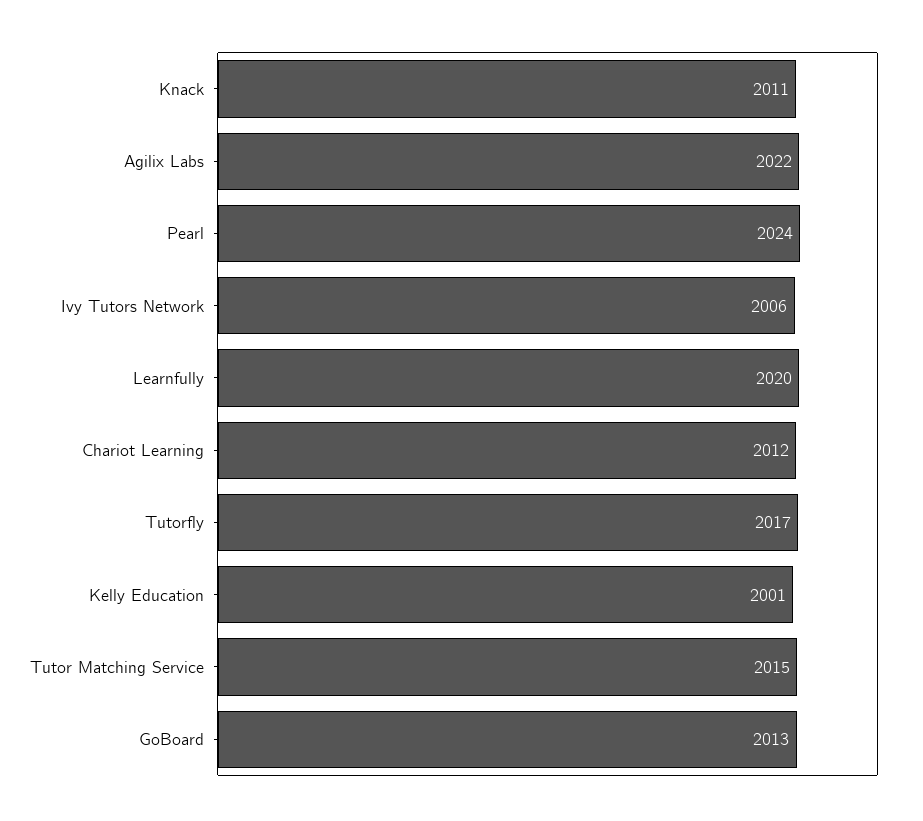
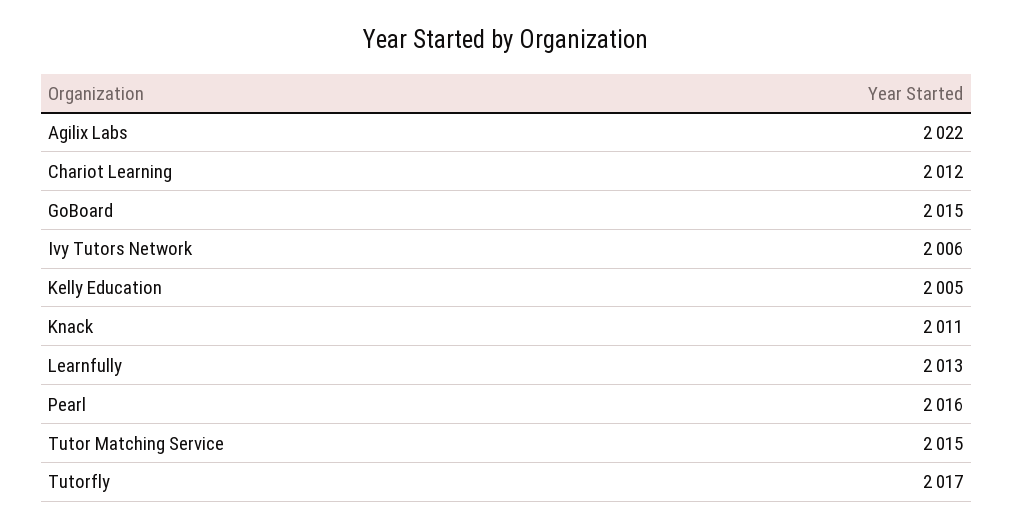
Pearl: 2024 -> 2016
Learnfully: 2020 -> 2013
Kelly Education: 2001 -> 2005
GoBoard: 2013 -> 2015

